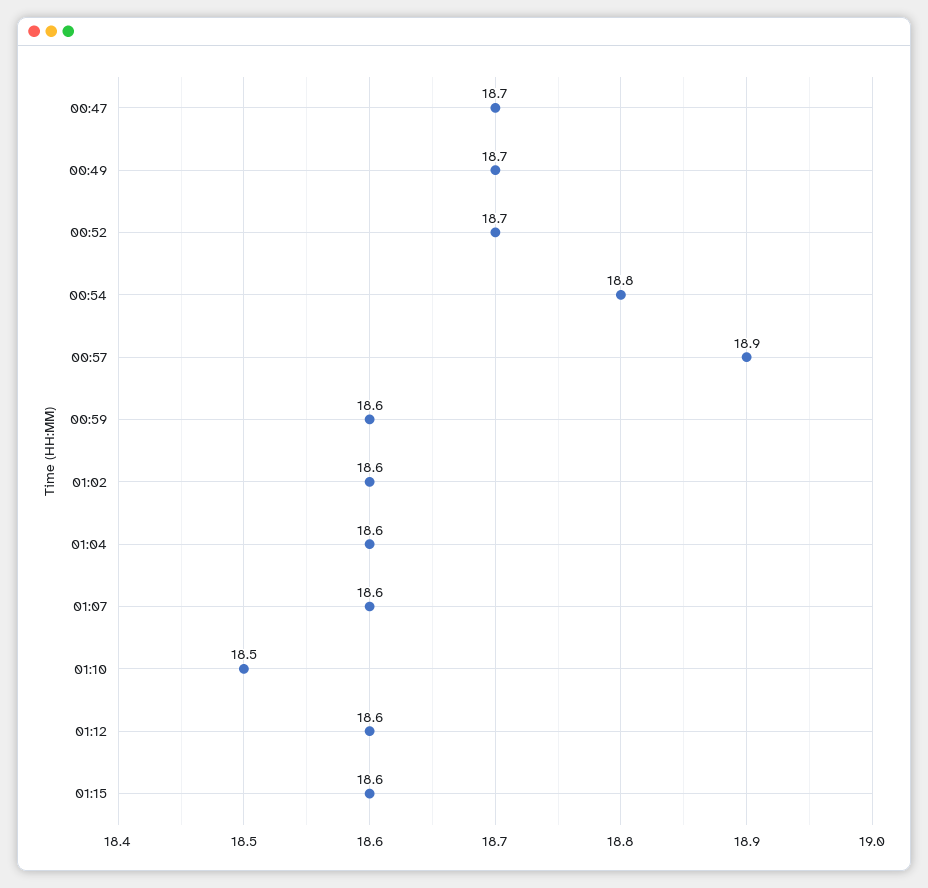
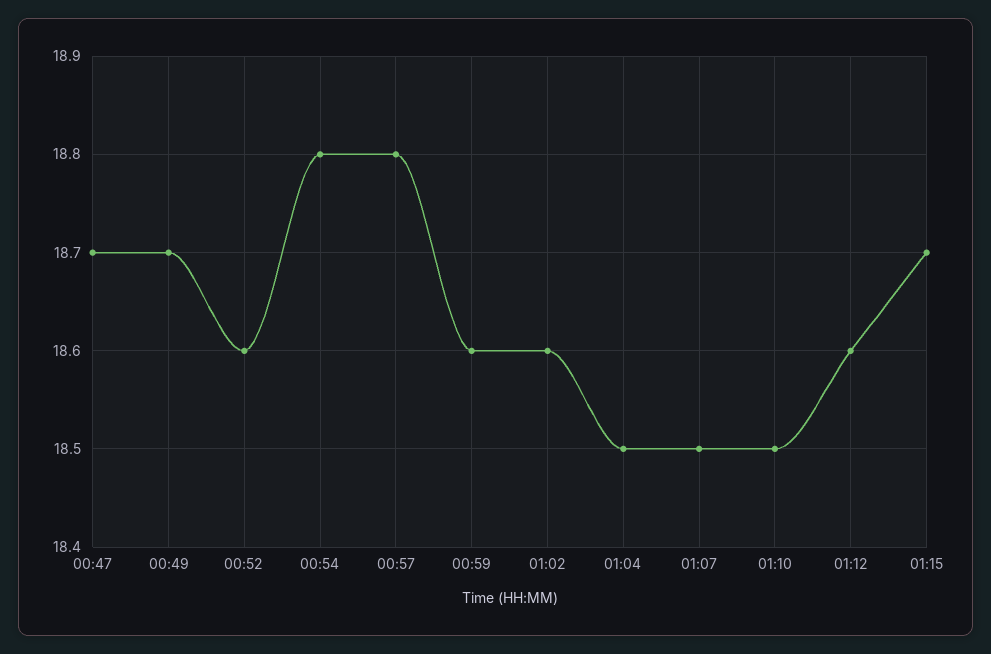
00:52: 18.7 -> 18.6
00:57: 18.9 -> 18.8
01:04: 18.6 -> 18.5
01:07: 18.6 -> 18.5
01:15: 18.6 -> 18.7

